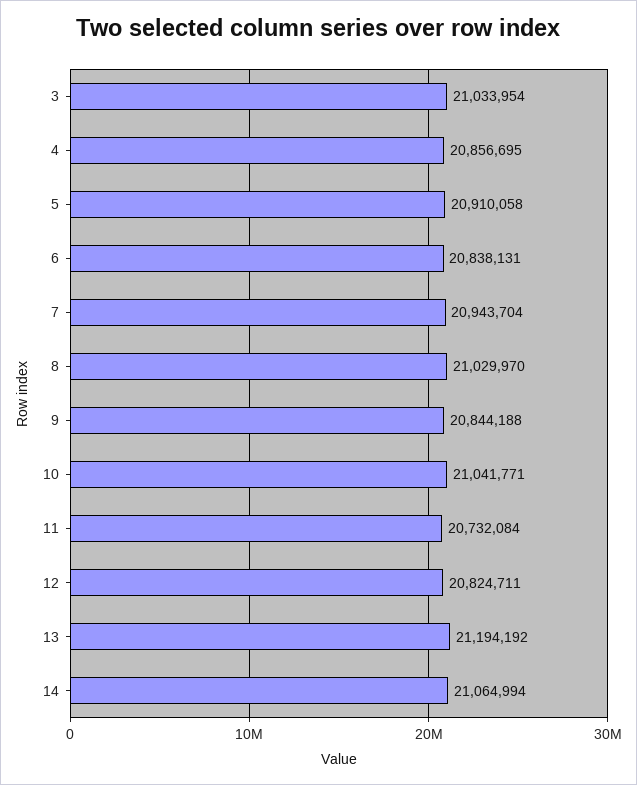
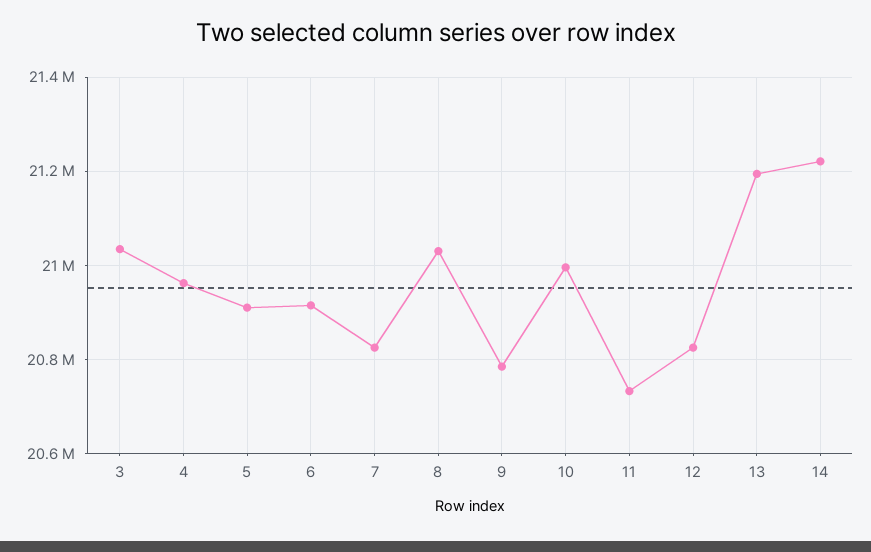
4: 20856695 -> 20960000
6: 20838131 -> 20920000
7: 20943704 -> 20820000
9: 20844188 -> 20780000
10: 21041771 -> 21000000
14: 21064994 -> 21220000

